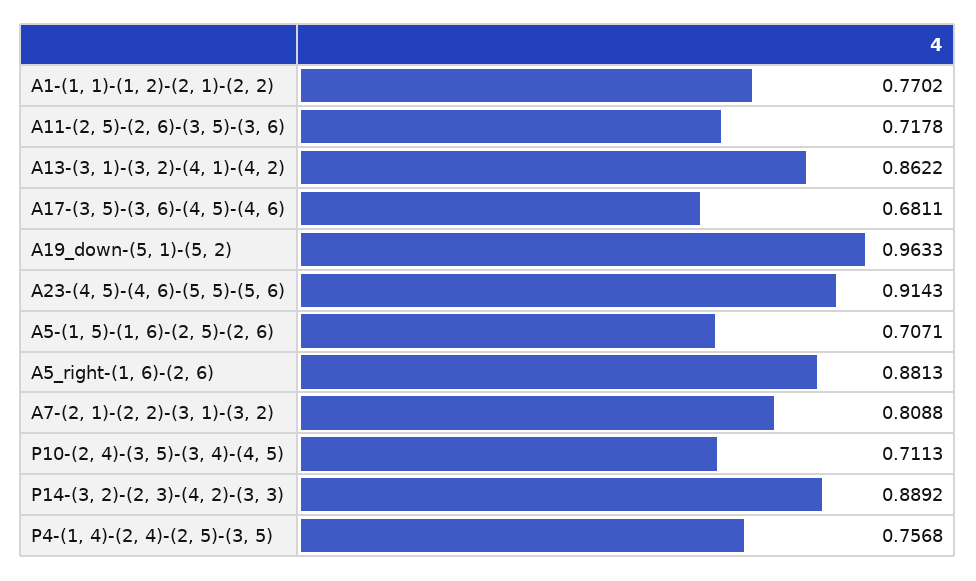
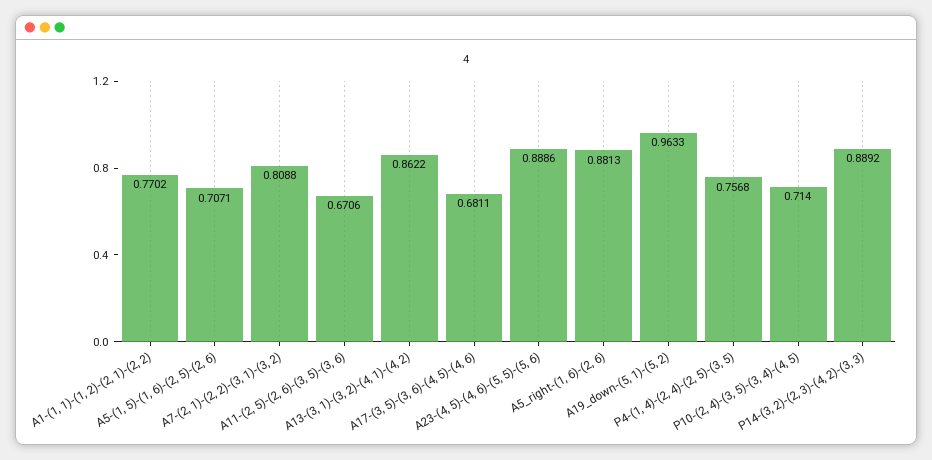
A11-(2, 5)-(2, 6)-(3, 5)-(3, 6): 0.7178 -> 0.6706
A23-(4, 5)-(4, 6)-(5, 5)-(5, 6): 0.9143 -> 0.8886
P10-(2, 4)-(3, 5)-(3, 4)-(4, 5): 0.7113 -> 0.714

